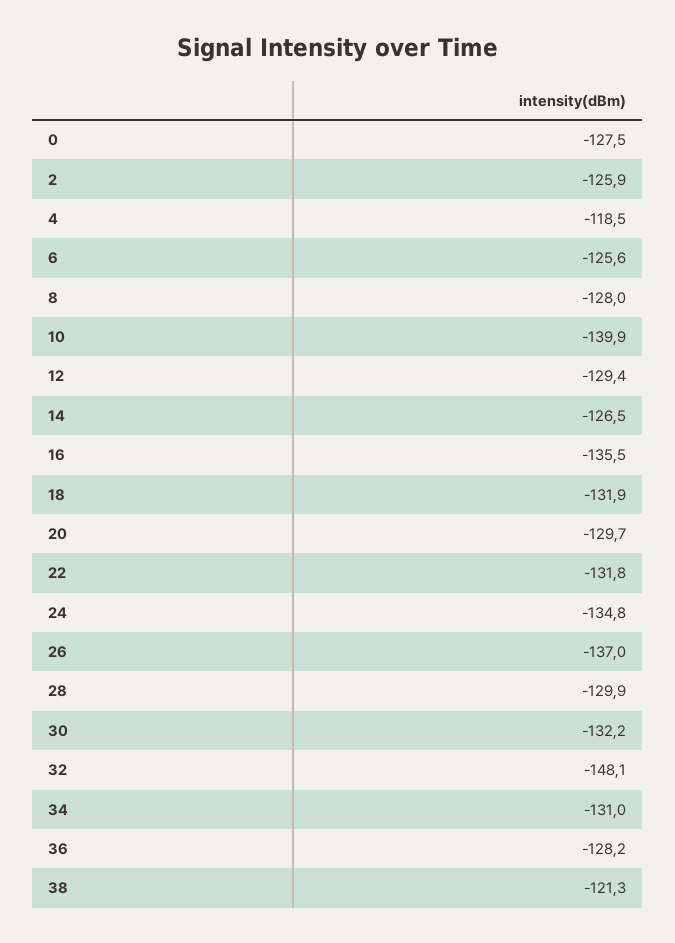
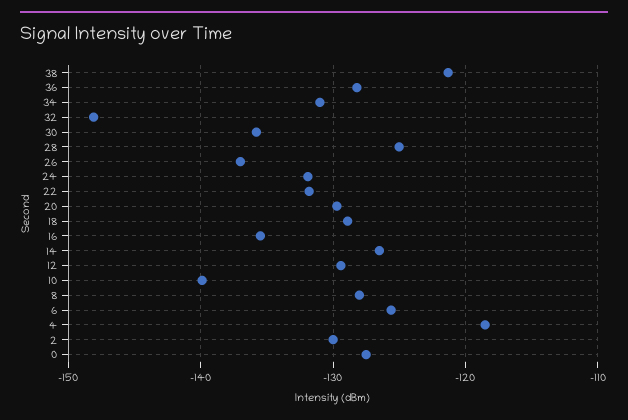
2: -125.9 -> -130
18: -131.9 -> -129
24: -134.8 -> -132
28: -129.9 -> -125
30: -132.2 -> -136

